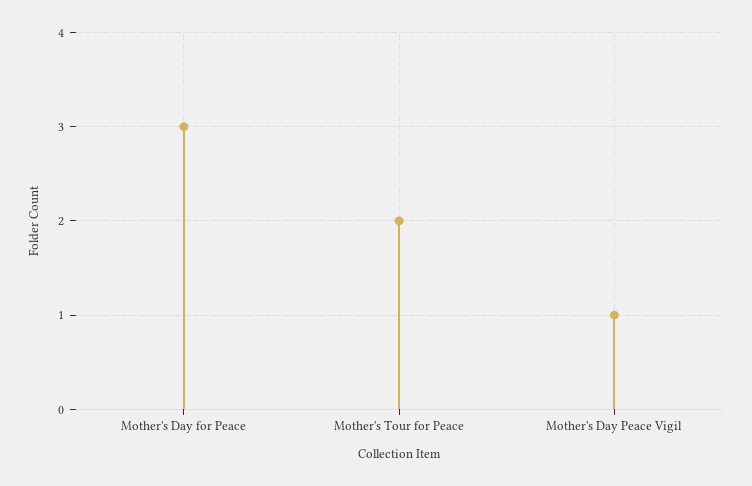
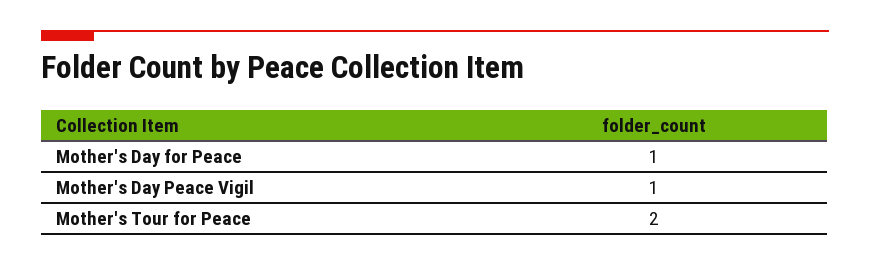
Mother's Day for Peace: 3 -> 1

